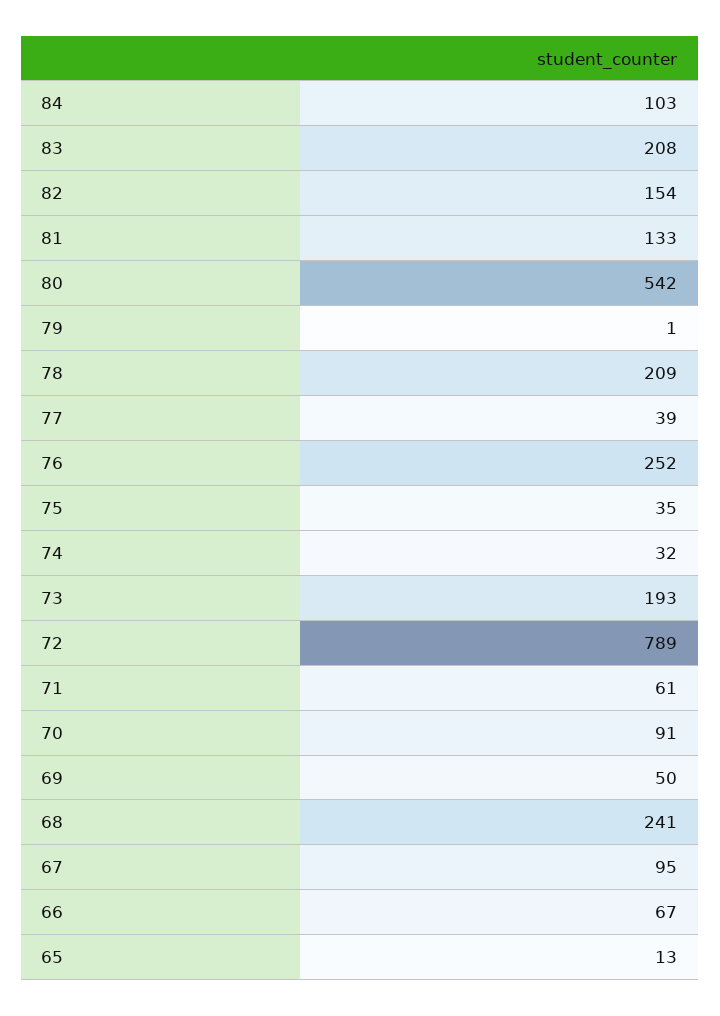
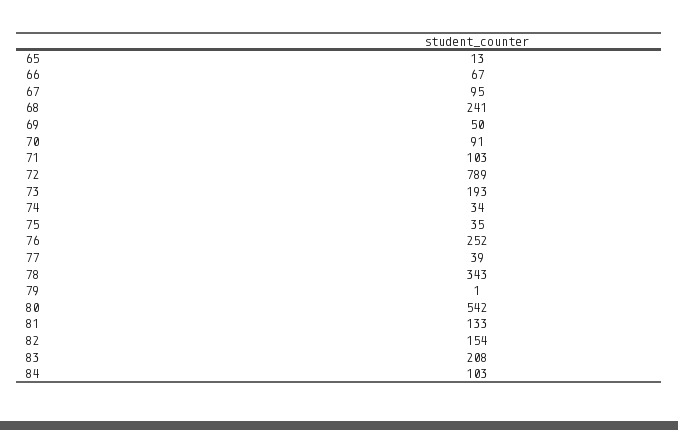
78: 209 -> 343
74: 32 -> 34
71: 61 -> 103

